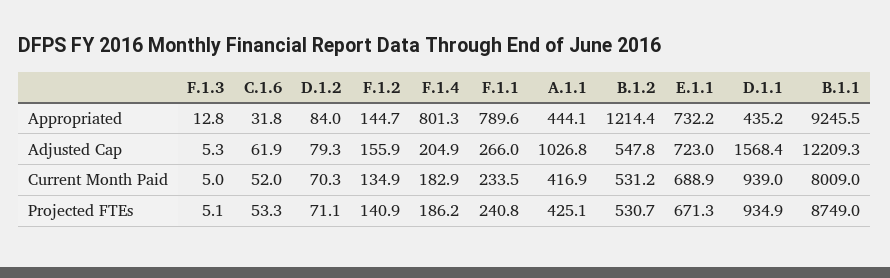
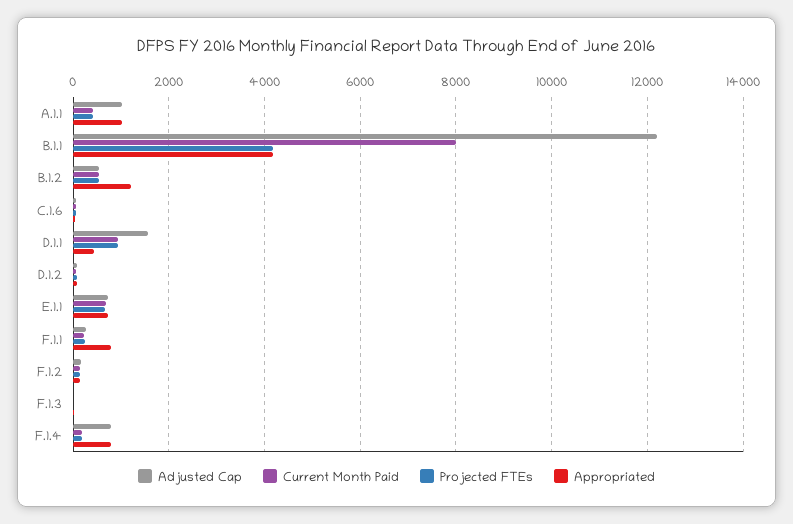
Appropriated, A.1.1: 444.1 -> 1000
Appropriated, B.1.1: 9245.5 -> 4200
Adjusted Cap, F.1.4: 204.9 -> 800
Projected FTEs, B.1.1: 8749 -> 4200

